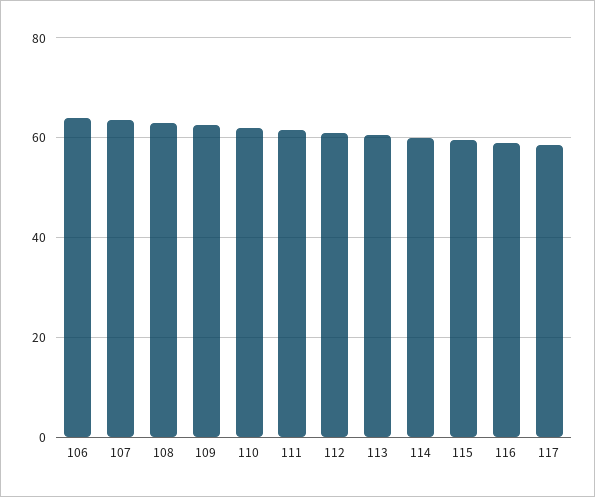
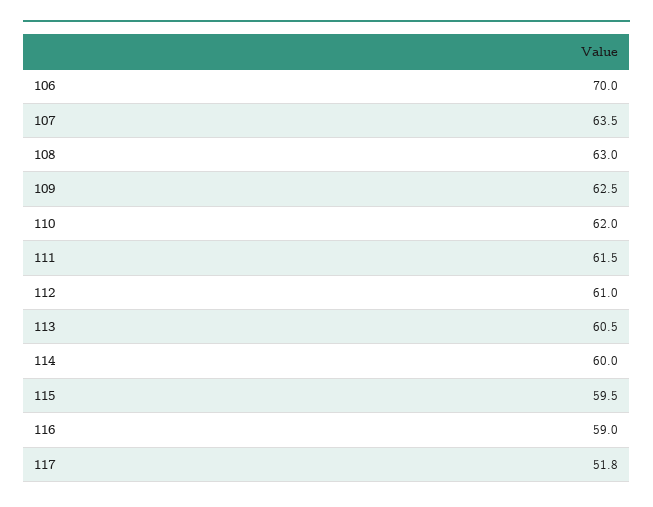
106: 64 -> 70
117: 58 -> 51.8

